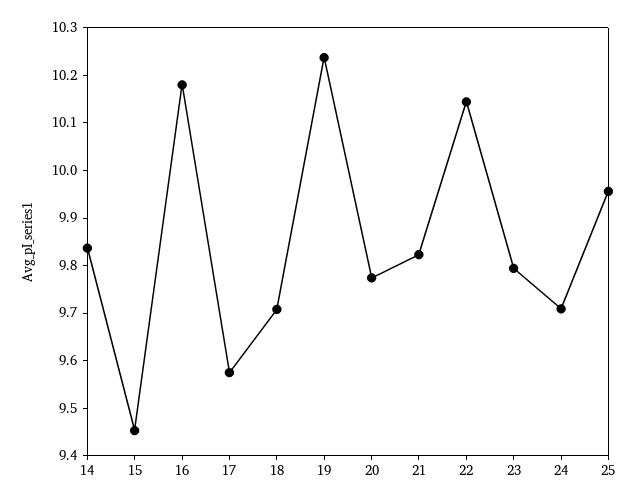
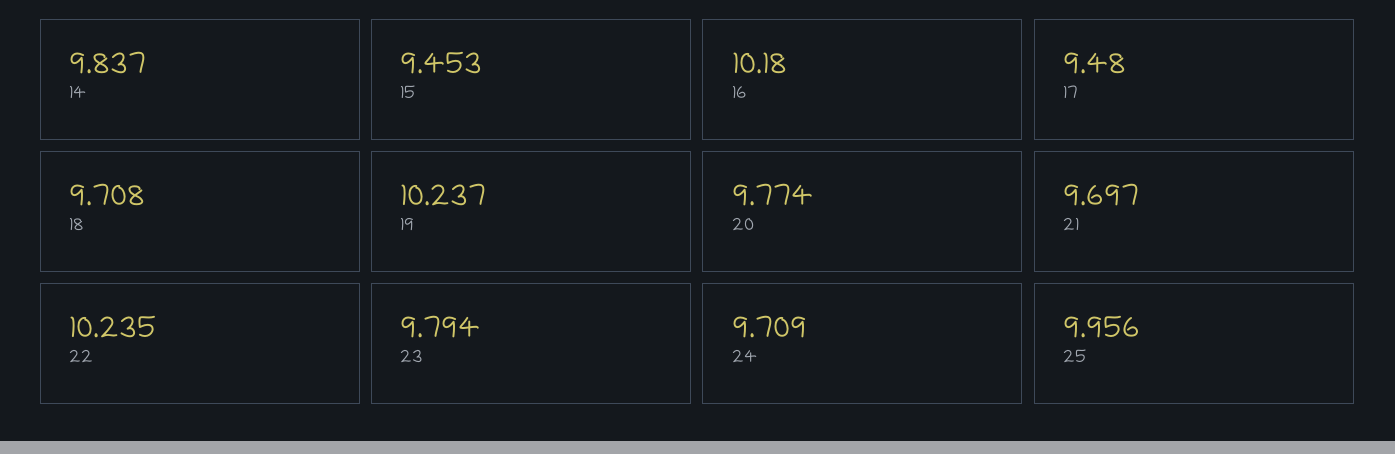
17: 9.58 -> 9.48
21: 9.82 -> 9.697
22: 10.14 -> 10.235

